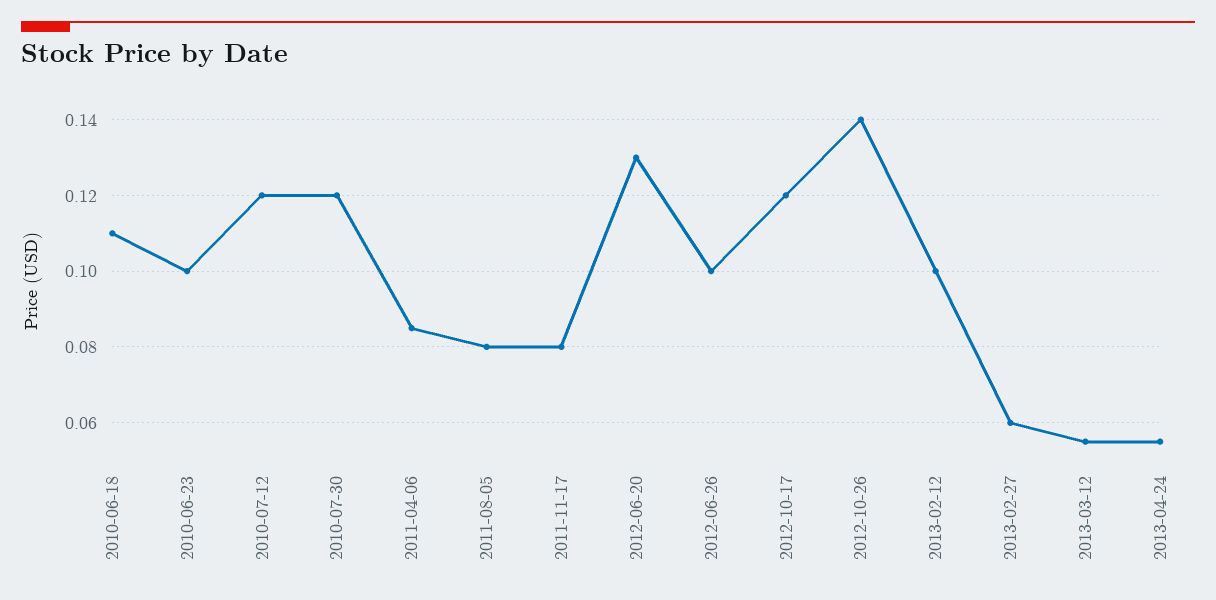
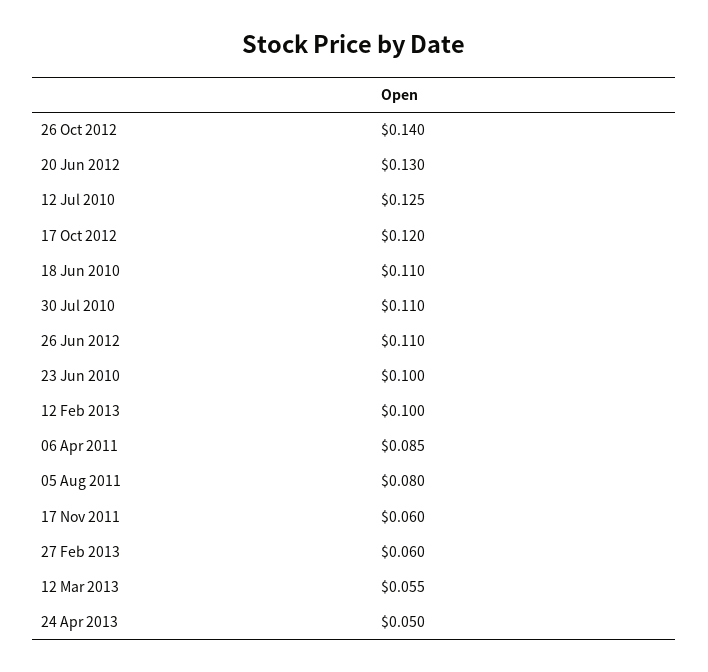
2010-07-12: 0.12 -> 0.125
2010-07-30: 0.12 -> 0.11
2011-11-17: 0.08 -> 0.06
2012-06-26: 0.1 -> 0.11
2013-04-24: 0.055 -> 0.05

